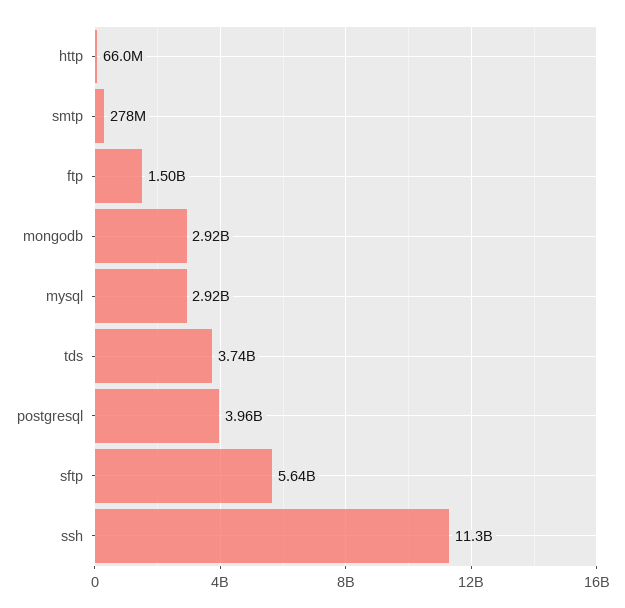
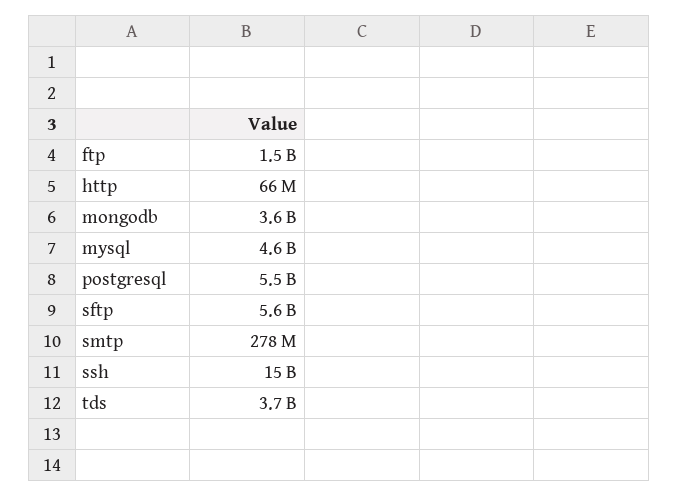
mongodb: 2920000000 -> 3600000000
mysql: 2920000000 -> 4600000000
postgresql: 3960000000 -> 5500000000
ssh: 11300000000 -> 15000000000

